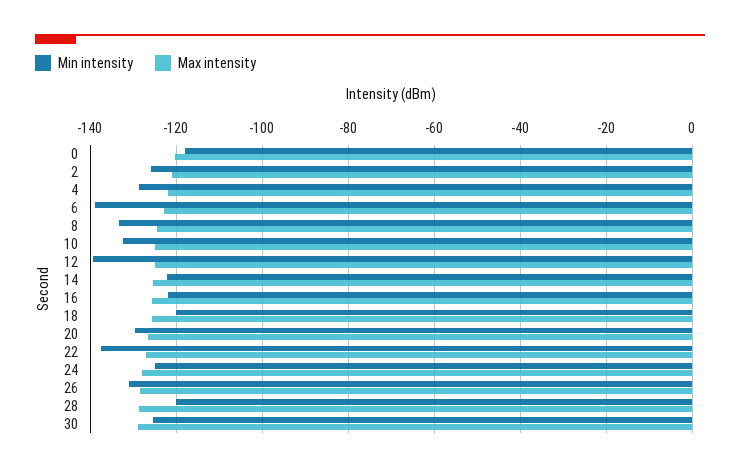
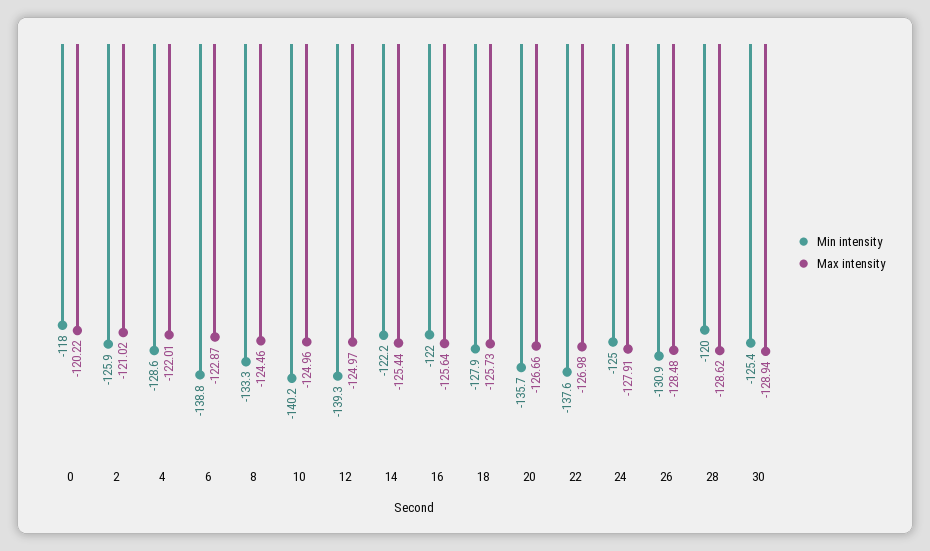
Min intensity, 10: -132 -> -140.2
Min intensity, 18: -120 -> -127.9
Min intensity, 20: -130 -> -135.7

